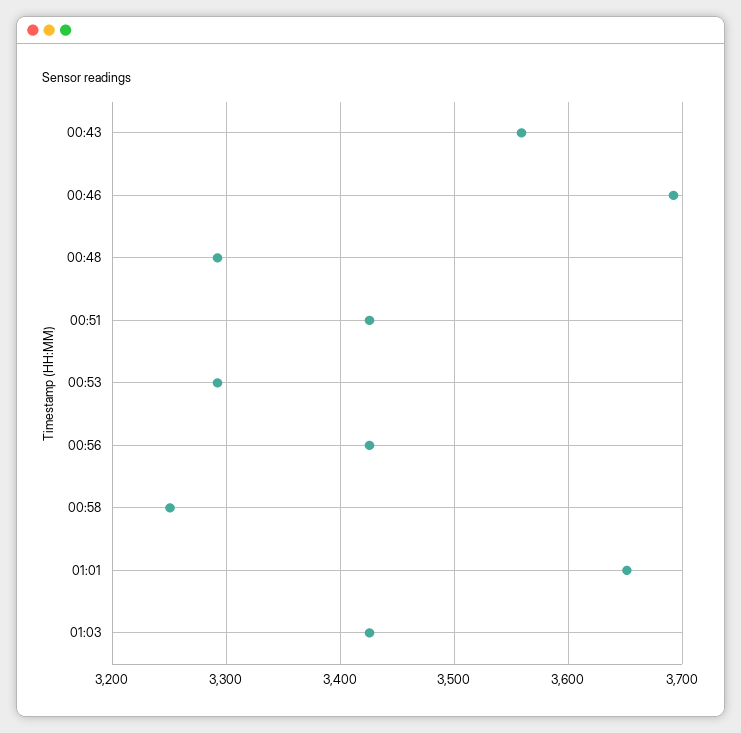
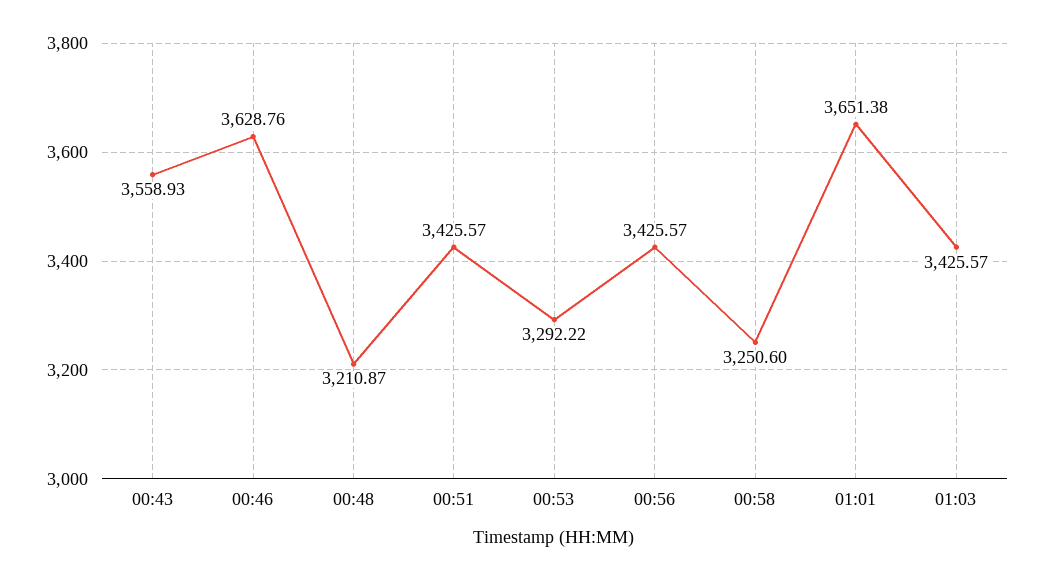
00:46: 3690 -> 3628.76
00:48: 3290 -> 3210.87

